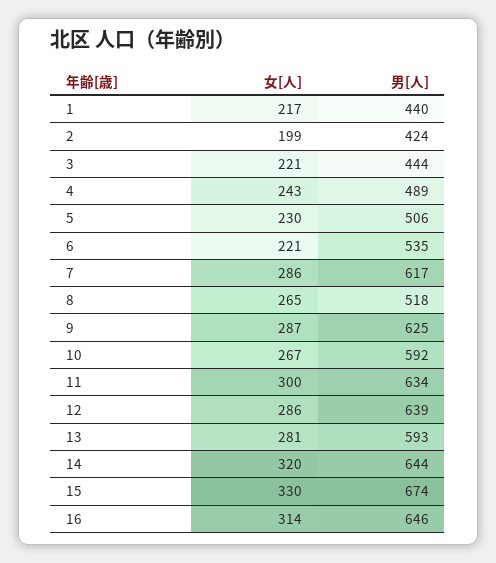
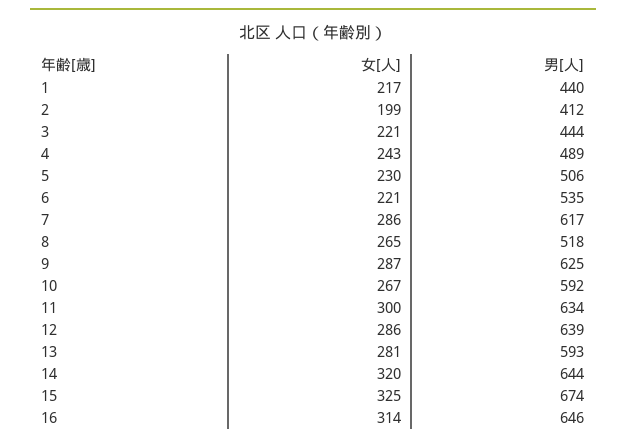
男[人], 2: 424 -> 412
女[人], 15: 330 -> 325

